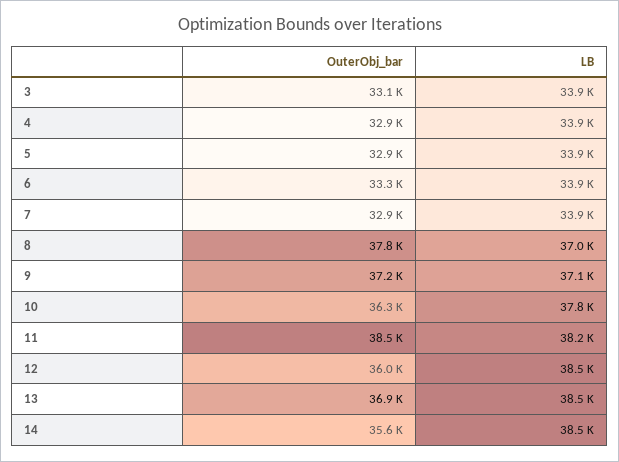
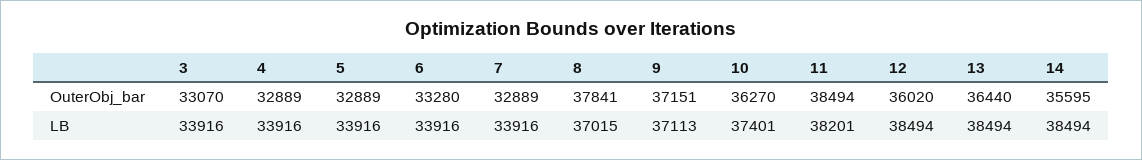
LB, 10: 37800 -> 37401
OuterObj_bar, 13: 36900 -> 36440

